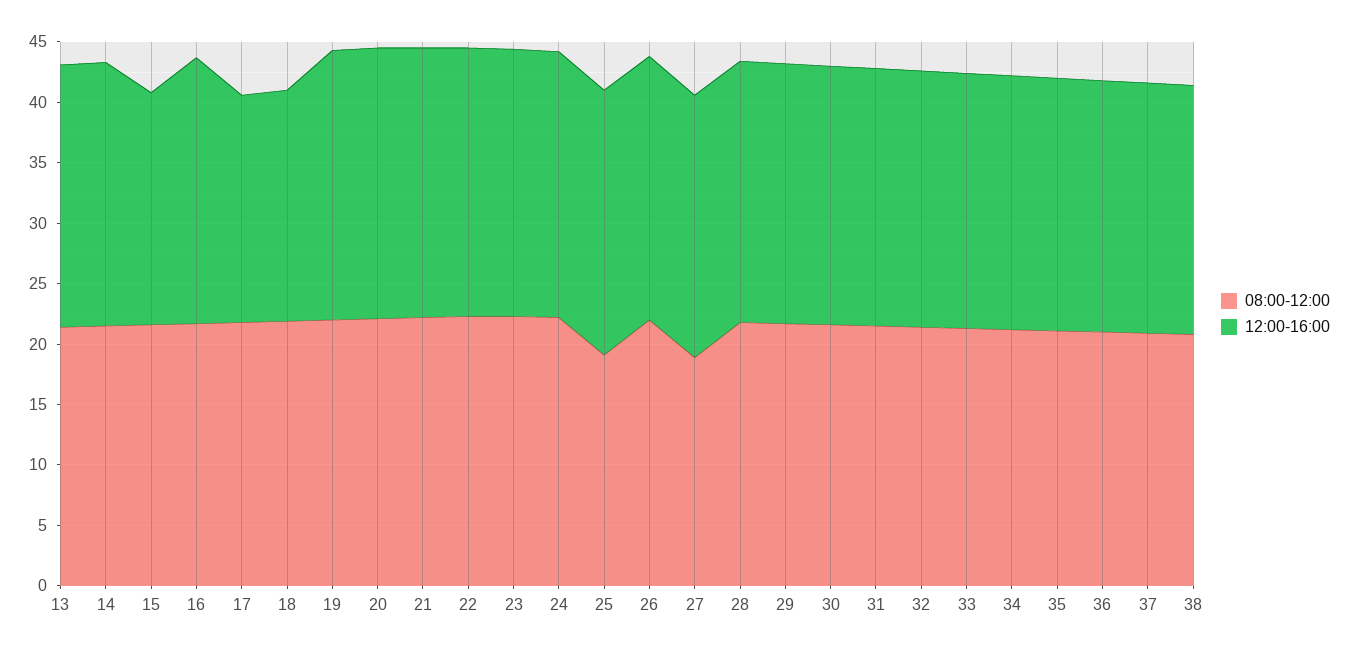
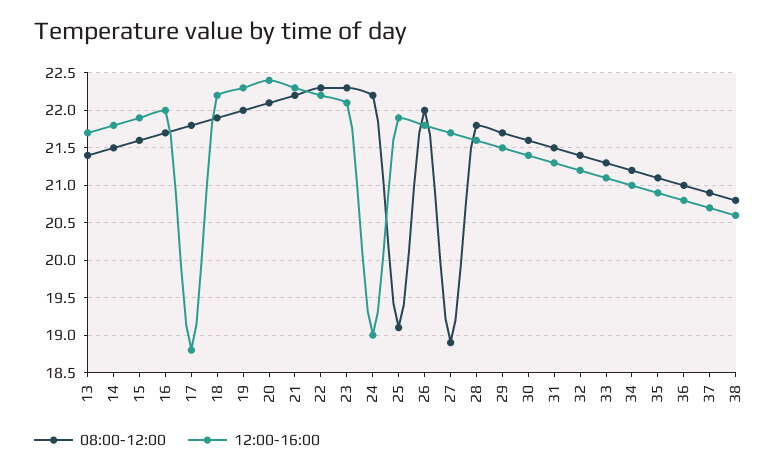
12:00-16:00, 15: 19 -> 21.9
12:00-16:00, 18: 19 -> 22.2
12:00-16:00, 24: 22 -> 19

